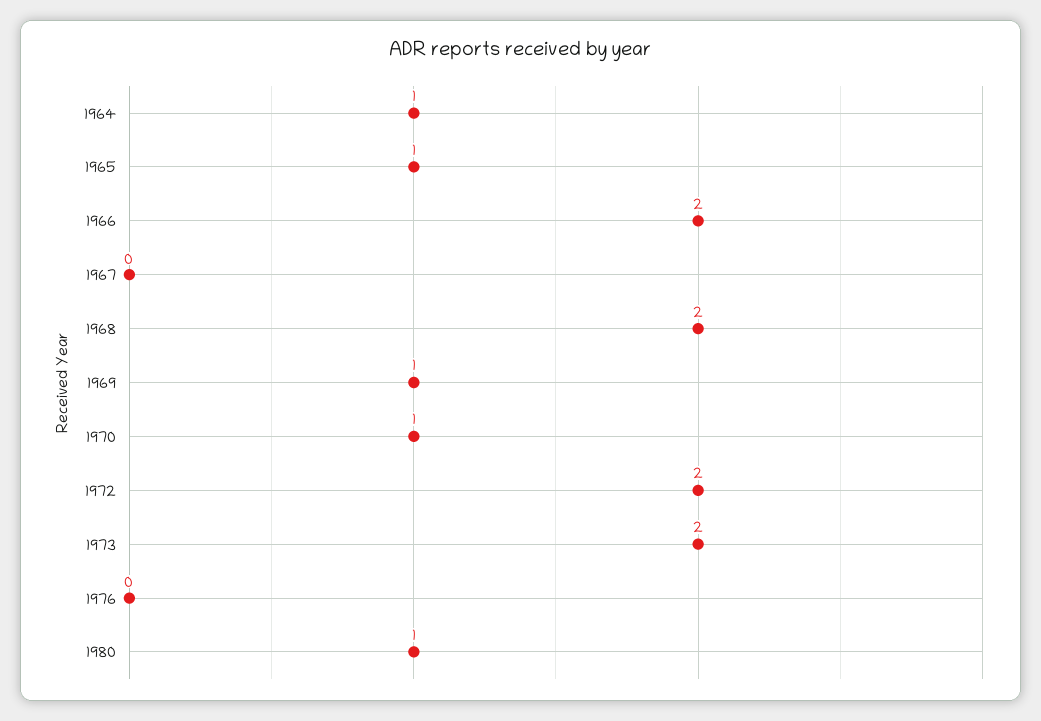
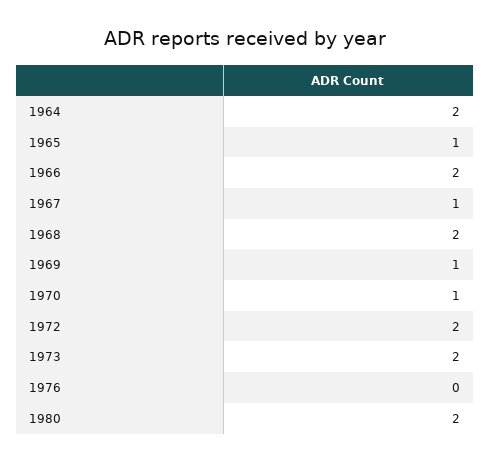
1964: 1 -> 2
1967: 0 -> 1
1980: 1 -> 2

